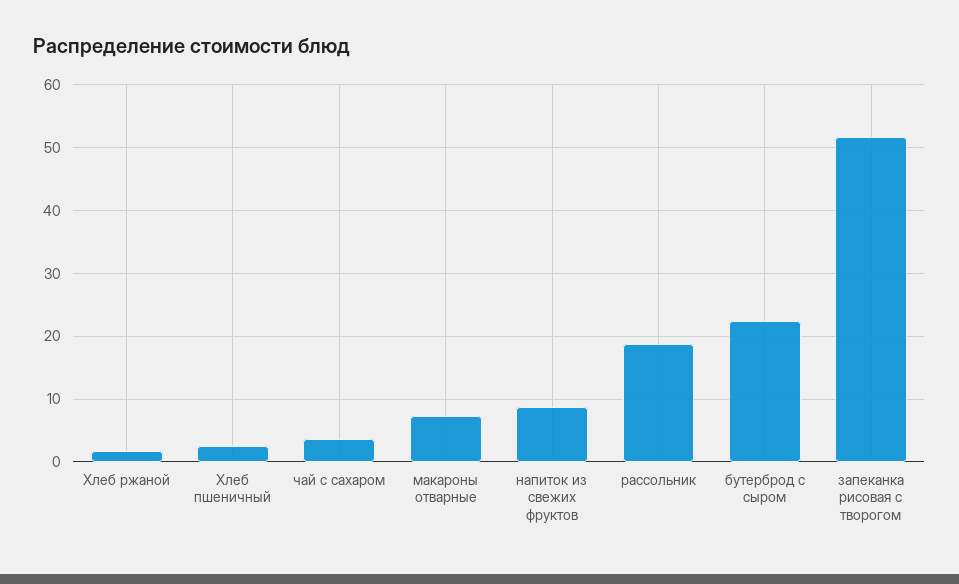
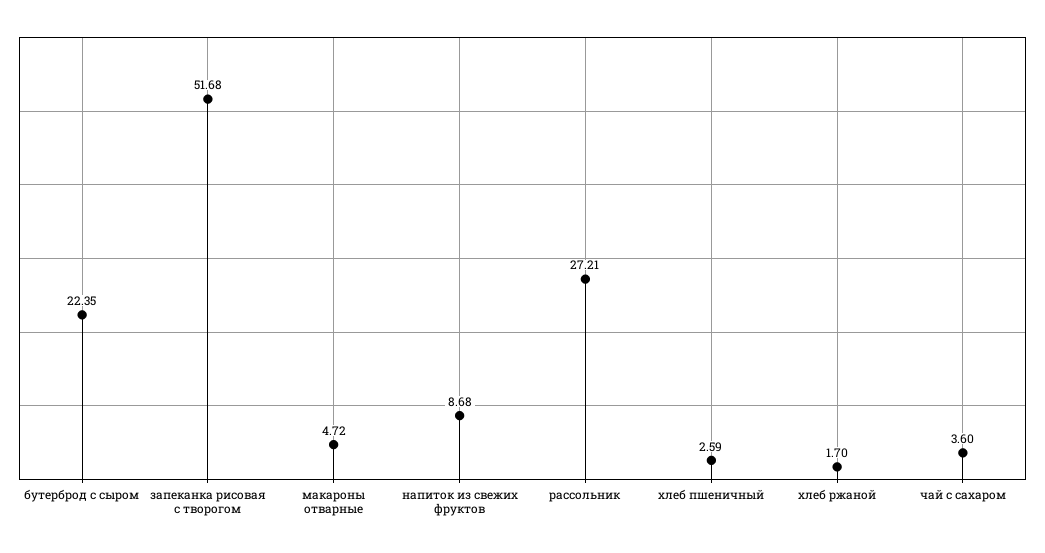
макароны отварные: 7 -> 4.72
рассольник: 19 -> 27.21

